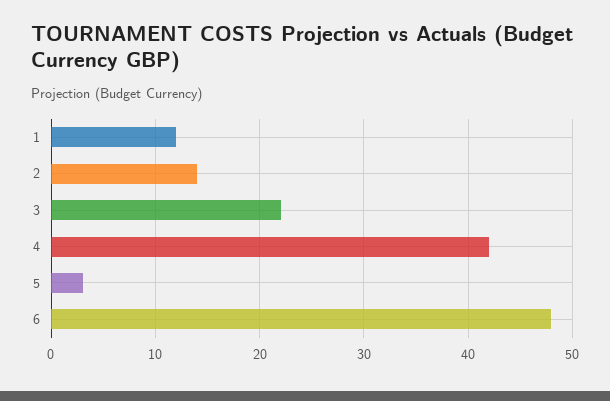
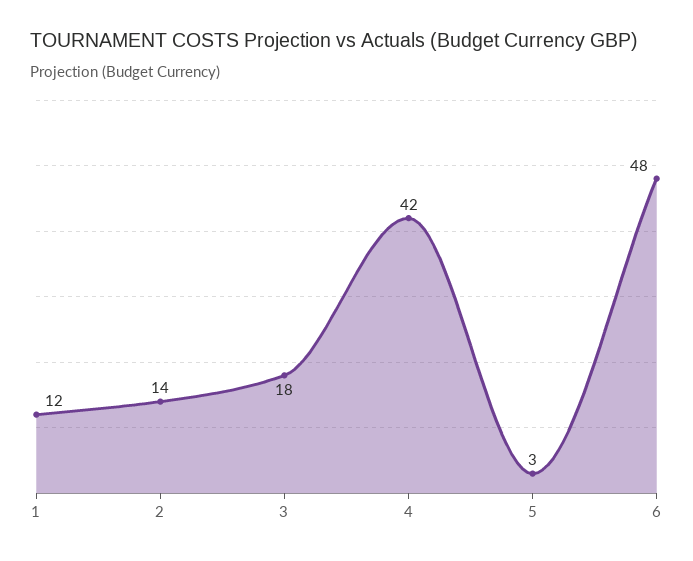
3: 22 -> 18

